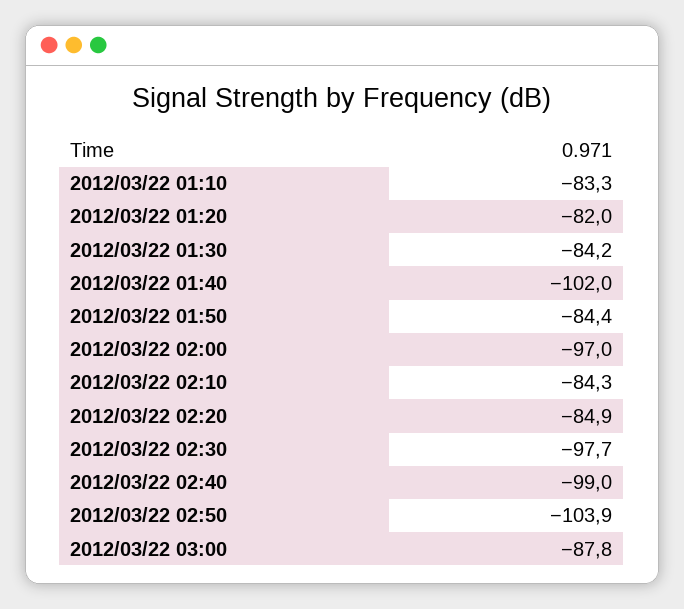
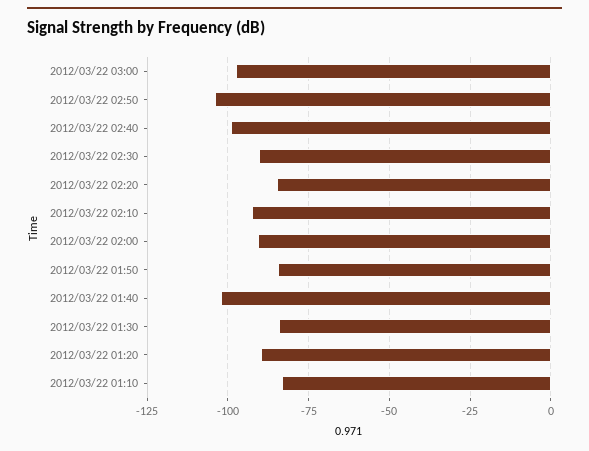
2012/03/22 01:20: -82 -> -90
2012/03/22 02:00: -97 -> -90
2012/03/22 02:10: -84.3 -> -92.5
2012/03/22 02:30: -97.7 -> -90
2012/03/22 03:00: -87.8 -> -97.5

